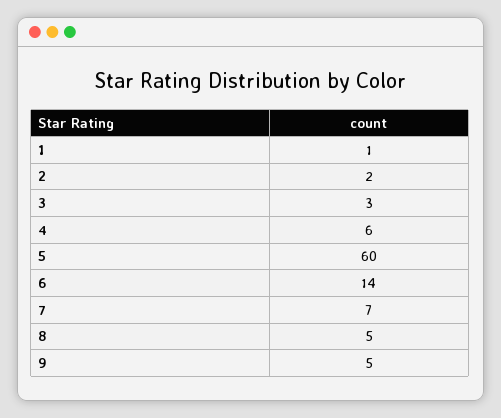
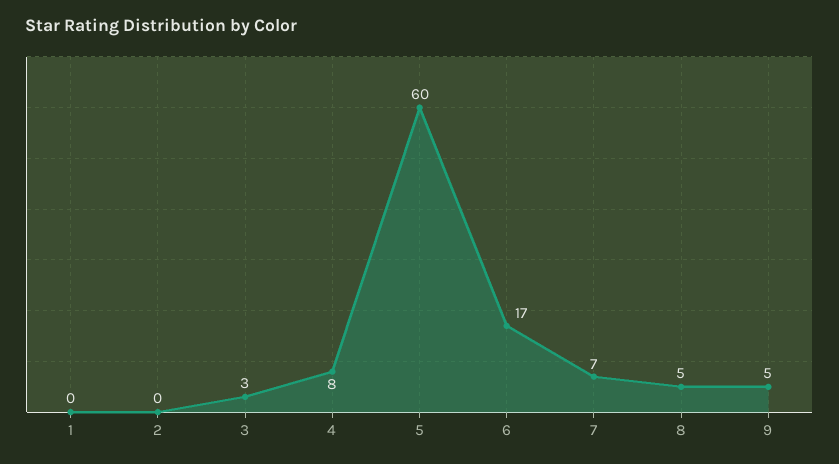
1: 1 -> 0
2: 2 -> 0
4: 6 -> 8
6: 14 -> 17

